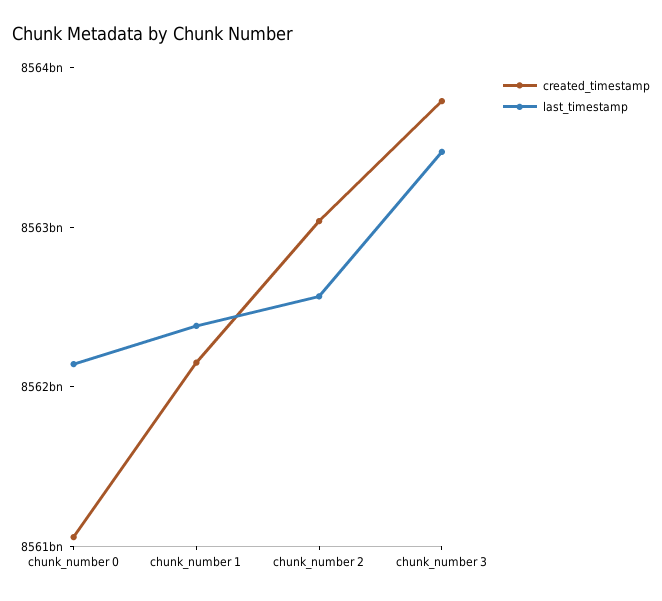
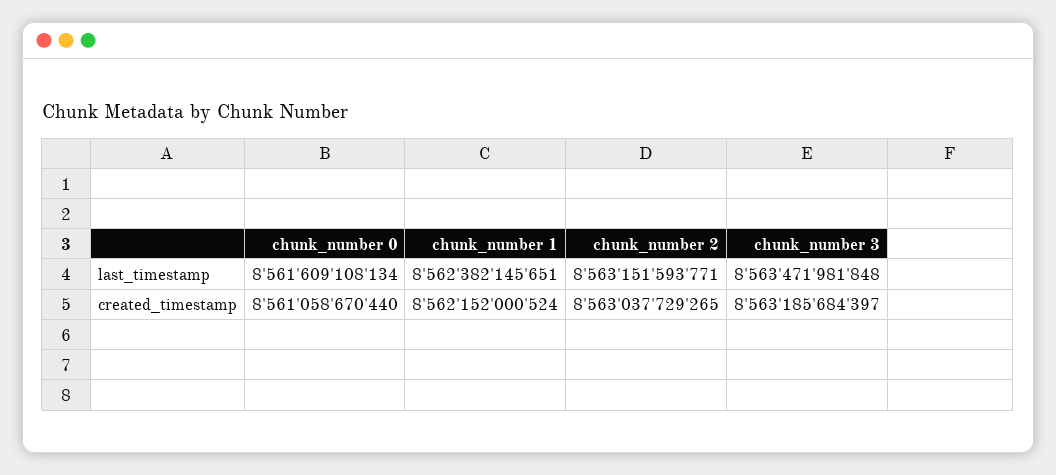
last_timestamp, chunk_number 0: 8562200000000 -> 8561609108134
last_timestamp, chunk_number 2: 8562600000000 -> 8563151593771
created_timestamp, chunk_number 3: 8563800000000 -> 8563185684397

